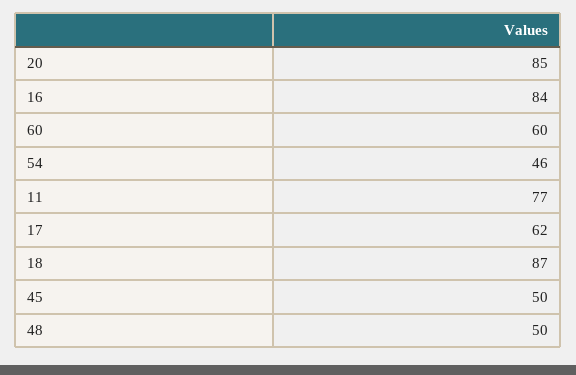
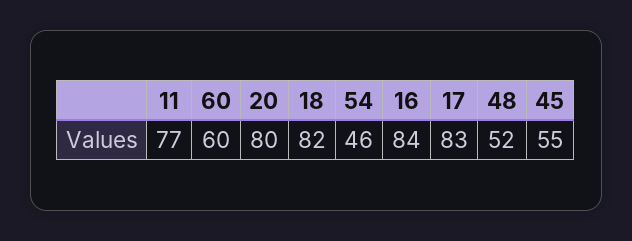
20: 85 -> 80
17: 62 -> 83
18: 87 -> 82
45: 50 -> 55
48: 50 -> 52

